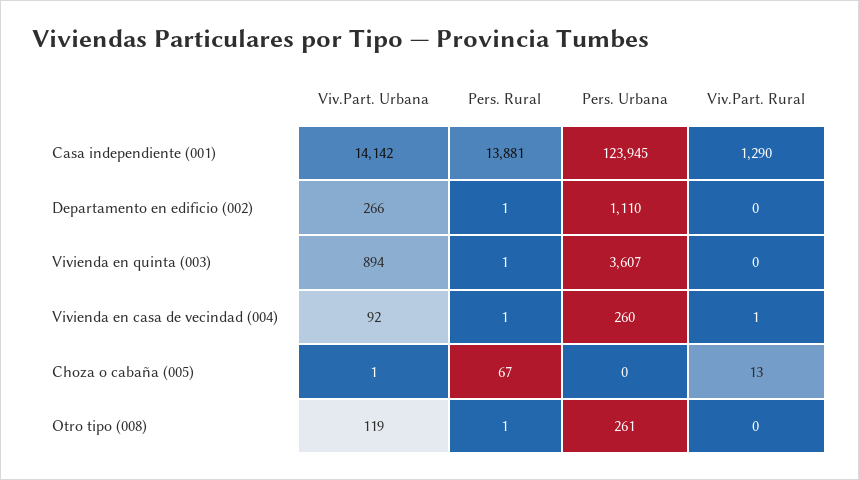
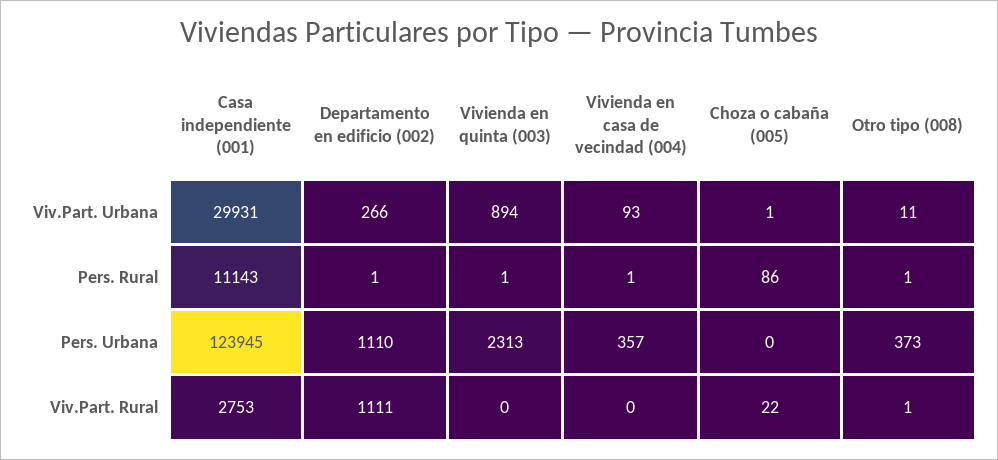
Viv.Part. Urbana, Casa independiente (001): 14142 -> 29931
Pers. Rural, Casa independiente (001): 13881 -> 11143
Viv.Part. Rural, Casa independiente (001): 1290 -> 2753
Viv.Part. Rural, Departamento en edificio (002): 0 -> 1111
Pers. Urbana, Vivienda en quinta (003): 3607 -> 2313
Viv.Part. Urbana, Vivienda en casa de vecindad (004): 92 -> 93
Pers. Urbana, Vivienda en casa de vecindad (004): 260 -> 357
Viv.Part. Rural, Vivienda en casa de vecindad (004): 1 -> 0
Pers. Rural, Choza o cabaña (005): 67 -> 86
Viv.Part. Rural, Choza o cabaña (005): 13 -> 22
Viv.Part. Urbana, Otro tipo (008): 119 -> 11
Pers. Urbana, Otro tipo (008): 261 -> 373
Viv.Part. Rural, Otro tipo (008): 0 -> 1

